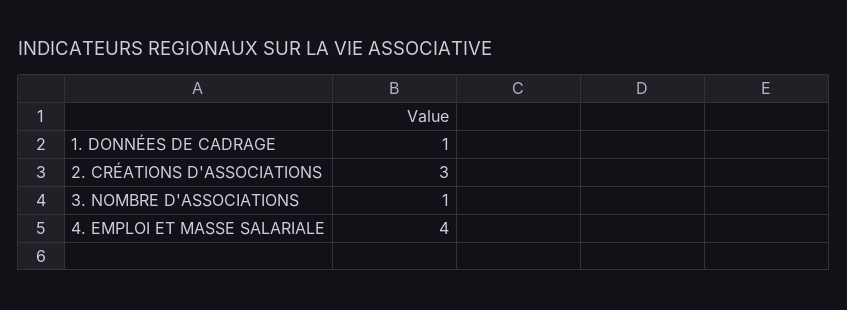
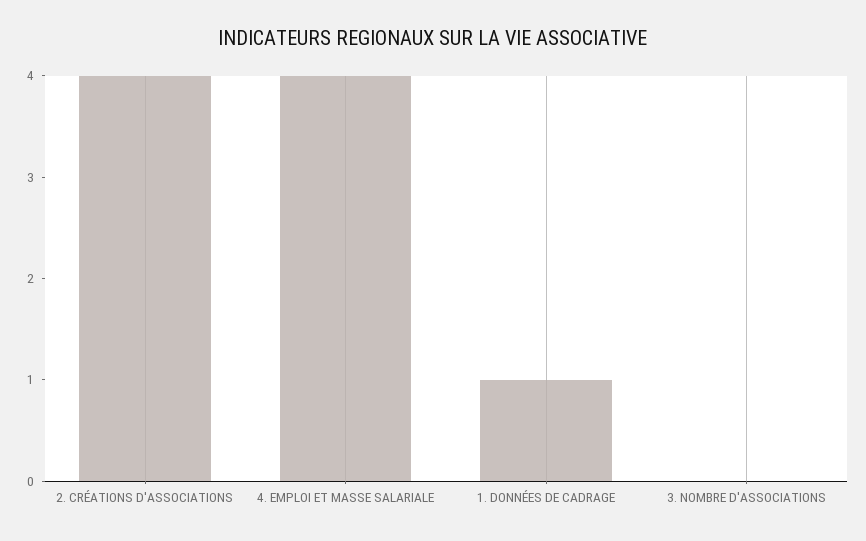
2. CRÉATIONS D'ASSOCIATIONS: 3 -> 4
3. NOMBRE D'ASSOCIATIONS: 1 -> 0

